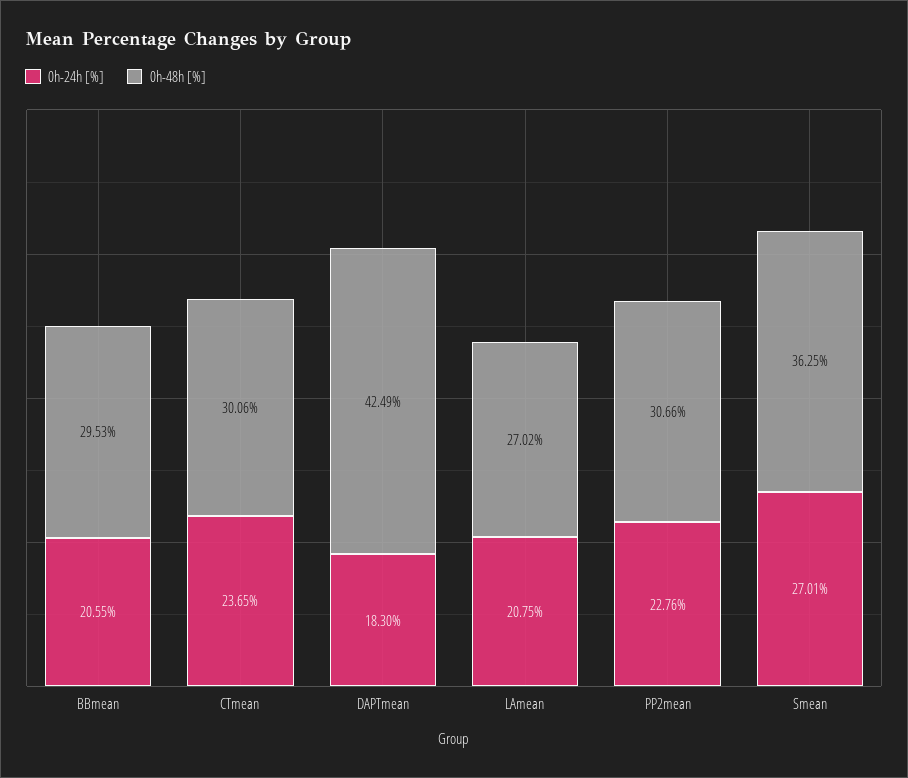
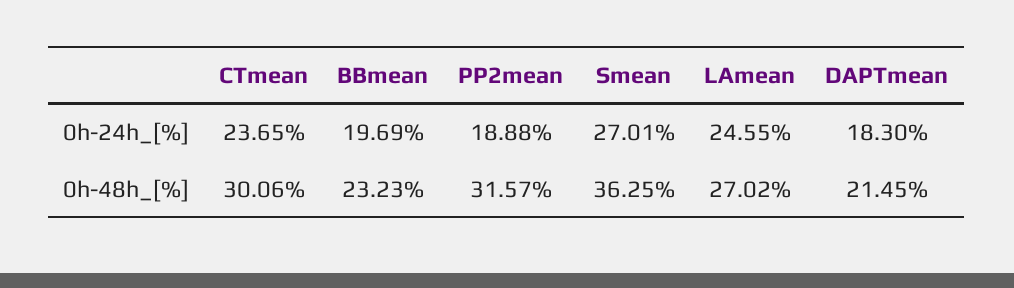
0h-24h [%], BBmean: 20.55 -> 19.69
0h-48h [%], BBmean: 29.53 -> 23.23
0h-48h [%], DAPTmean: 42.49 -> 21.45
0h-24h [%], LAmean: 20.75 -> 24.55
0h-24h [%], PP2mean: 22.76 -> 18.88
0h-48h [%], PP2mean: 30.66 -> 31.57

